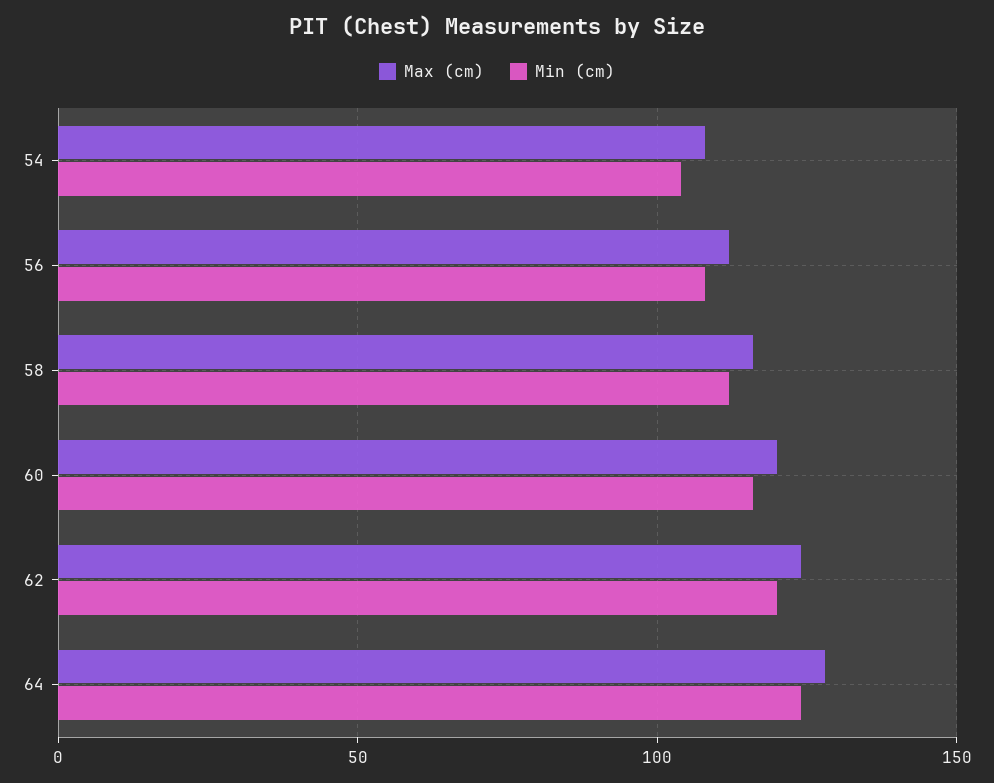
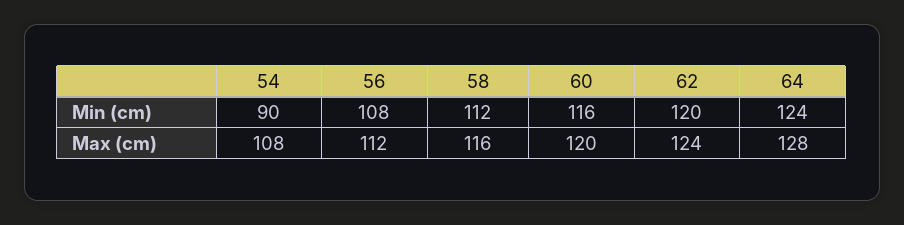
Min (cm), 54: 105 -> 90

